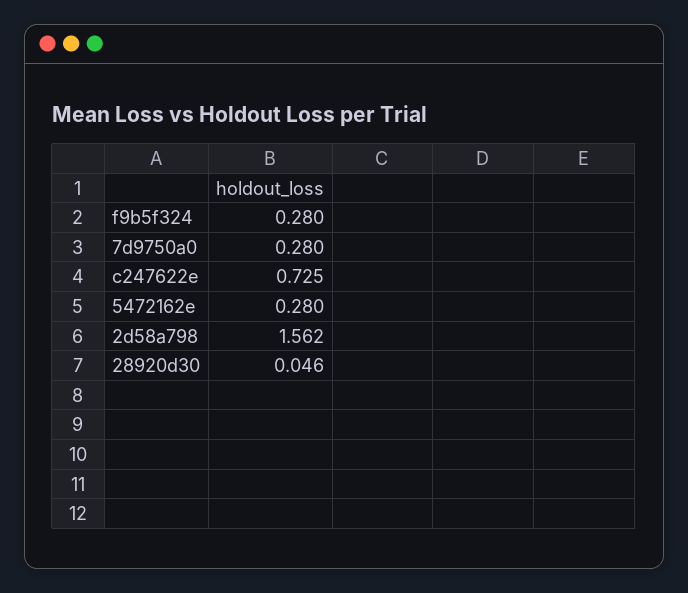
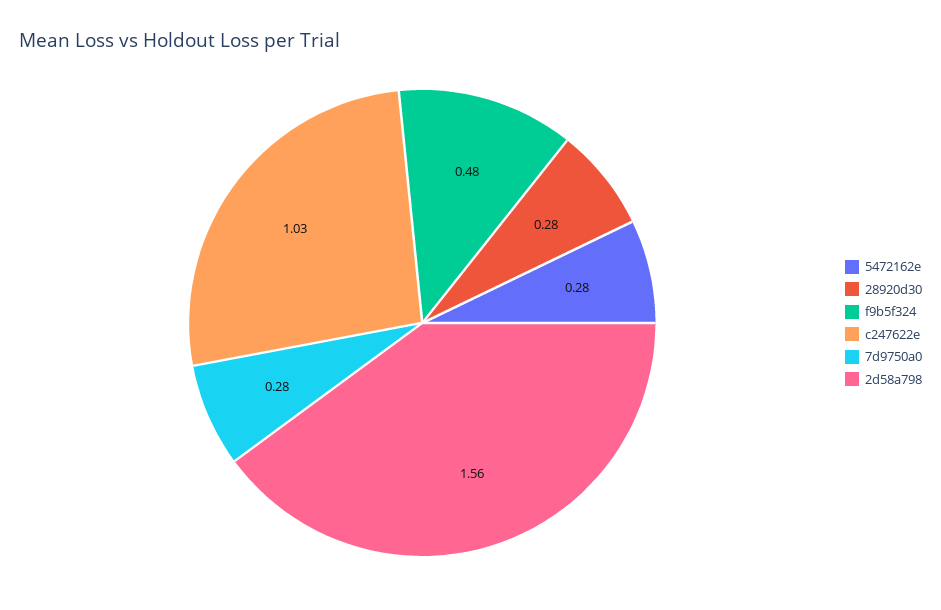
f9b5f324: 0.28 -> 0.48
c247622e: 0.725 -> 1.03
28920d30: 0.046 -> 0.28

